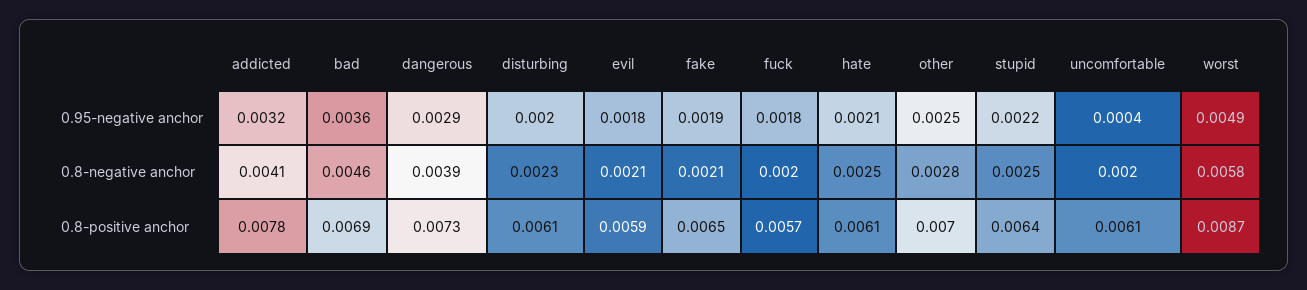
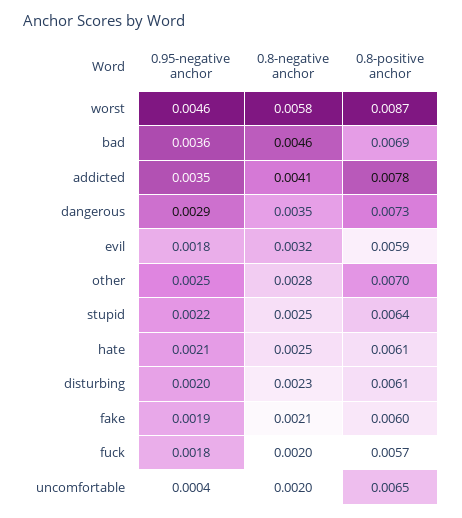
addicted, 0.95-negative anchor: 0.0032 -> 0.0035
worst, 0.95-negative anchor: 0.0049 -> 0.0046
dangerous, 0.8-negative anchor: 0.0039 -> 0.0035
evil, 0.8-negative anchor: 0.0021 -> 0.0032
fake, 0.8-positive anchor: 0.0065 -> 0.006
uncomfortable, 0.8-positive anchor: 0.0061 -> 0.0065

